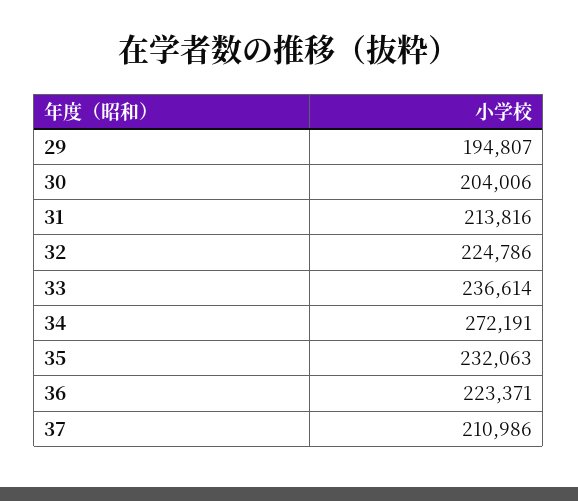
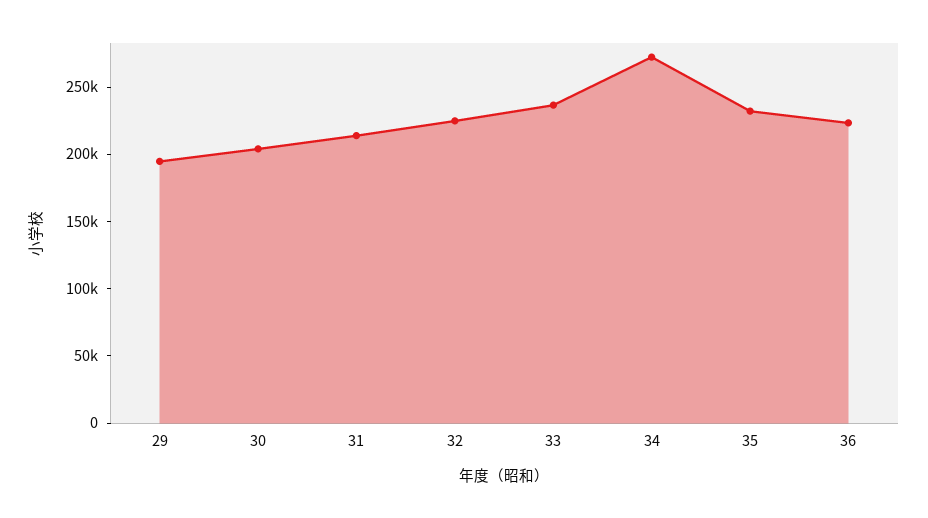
37: 210986 -> none

